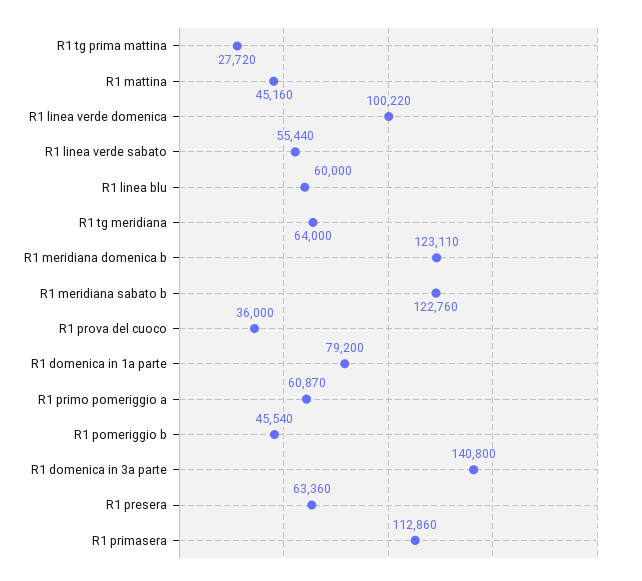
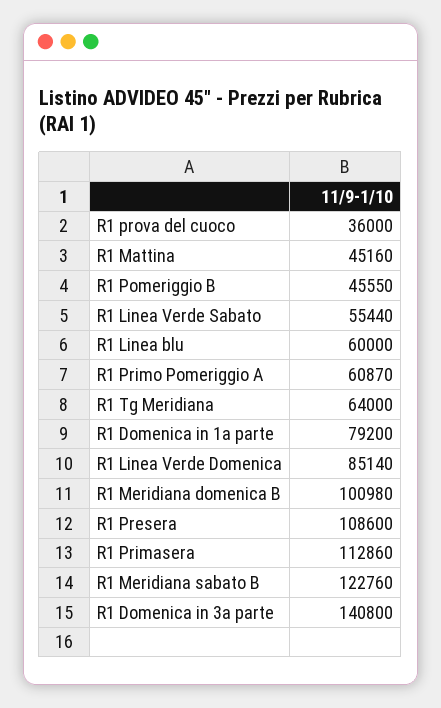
R1 tg prima mattina: 27720 -> none
R1 linea verde domenica: 100220 -> 85140
R1 meridiana domenica b: 123110 -> 100980
R1 pomeriggio b: 45540 -> 45550
R1 presera: 63360 -> 108600

